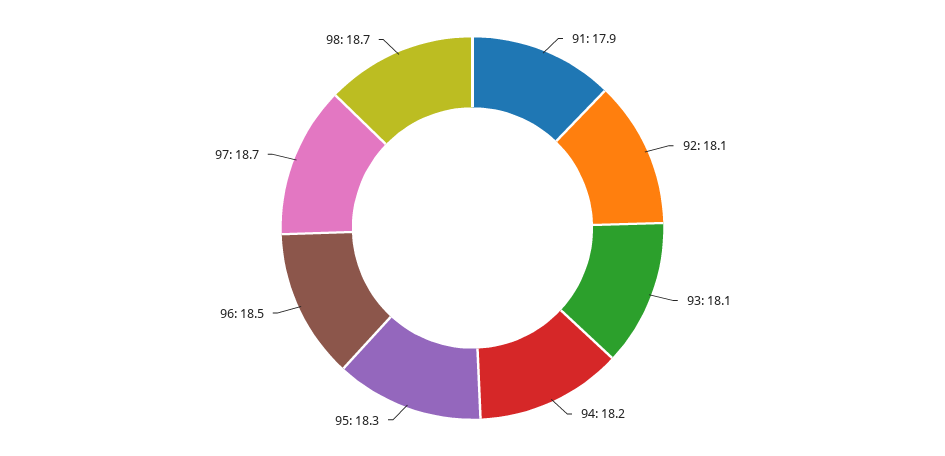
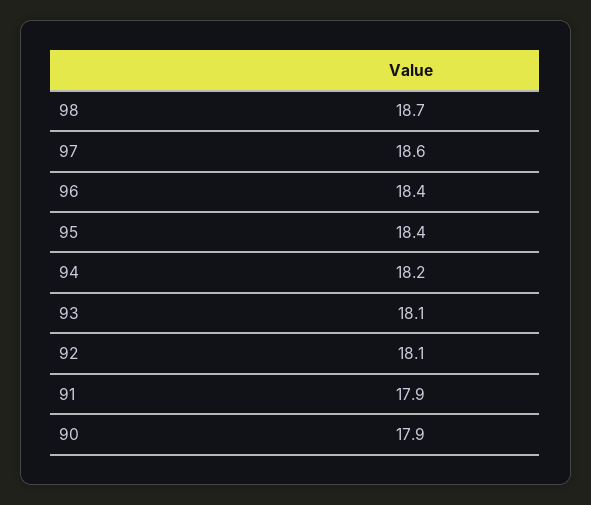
95: 18.3 -> 18.4
96: 18.5 -> 18.4
97: 18.7 -> 18.6
90: none -> 17.9

